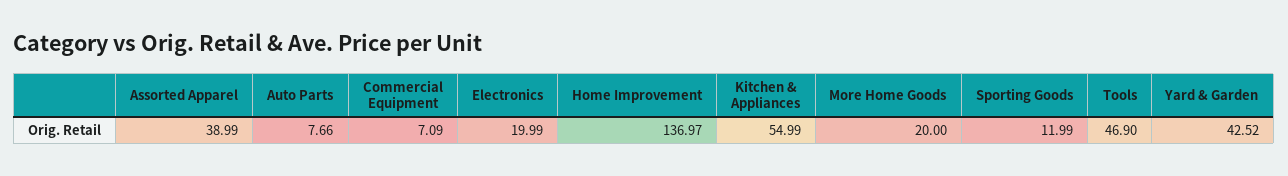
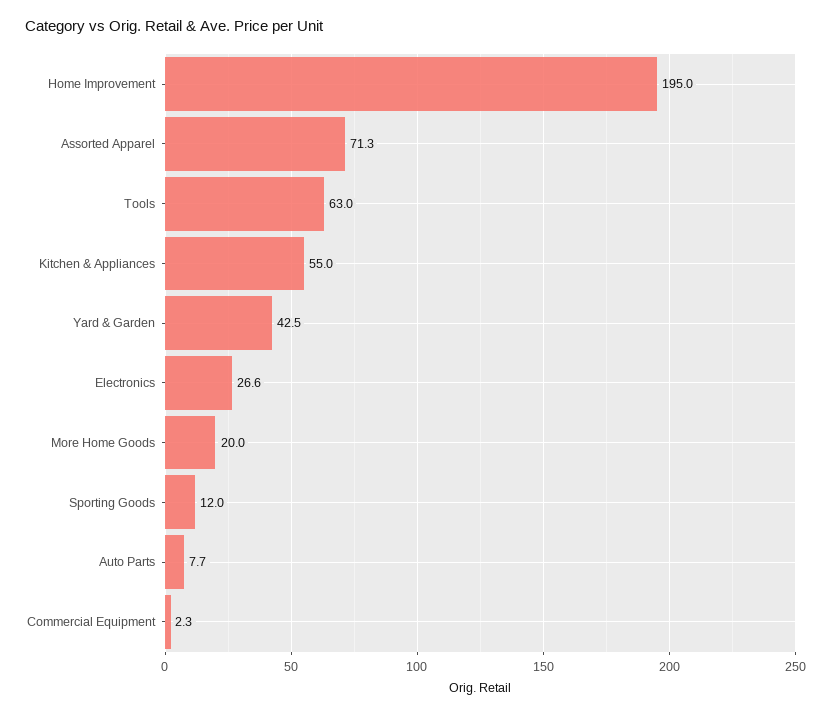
Assorted Apparel: 38.99 -> 71.3
Commercial Equipment: 7.09 -> 2.3
Electronics: 19.99 -> 26.6
Home Improvement: 136.97 -> 195
Tools: 46.9 -> 63

